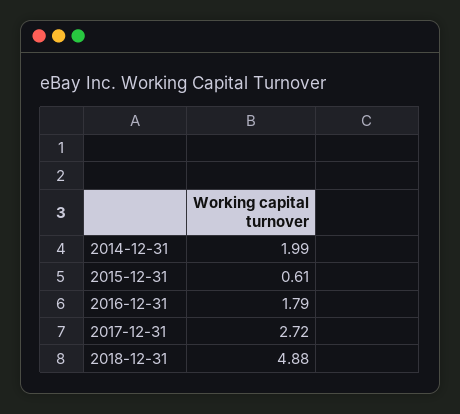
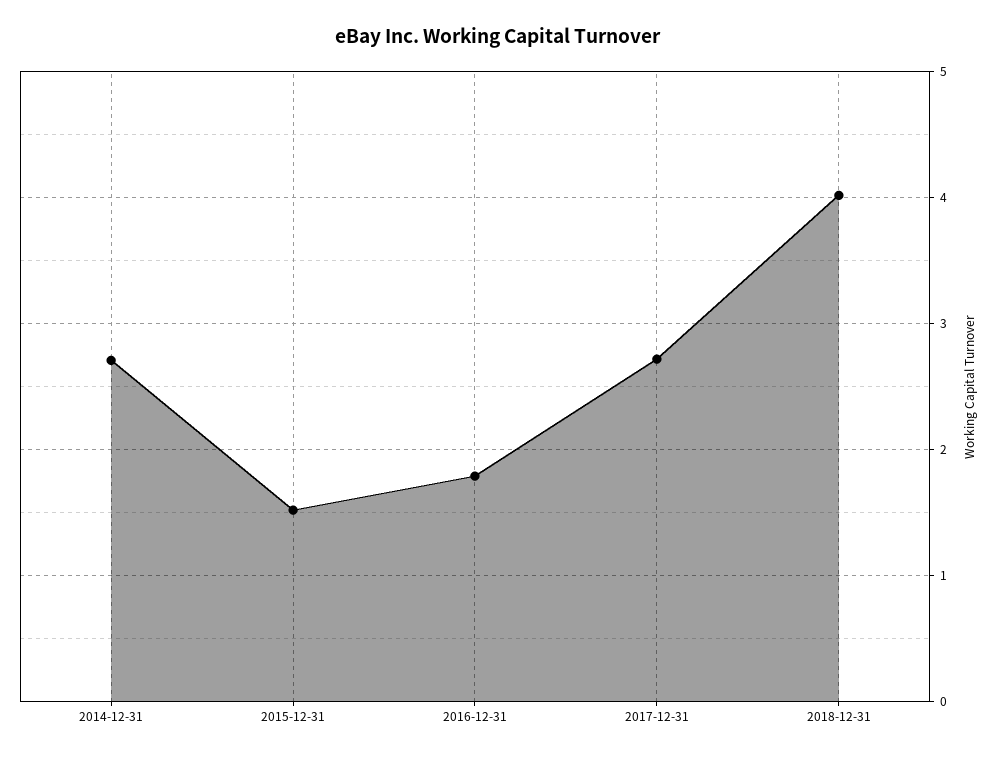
2014-12-31: 1.99 -> 2.7
2015-12-31: 0.61 -> 1.5
2018-12-31: 4.88 -> 4

